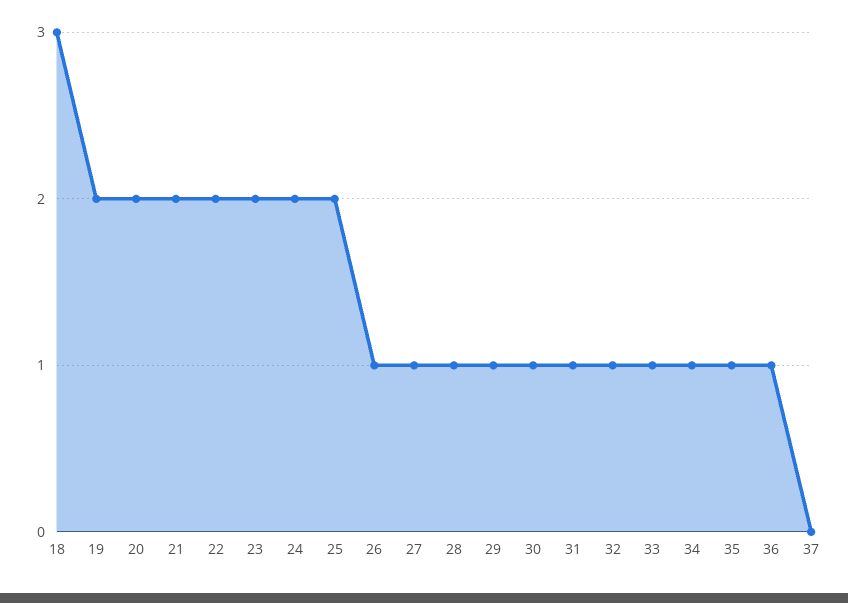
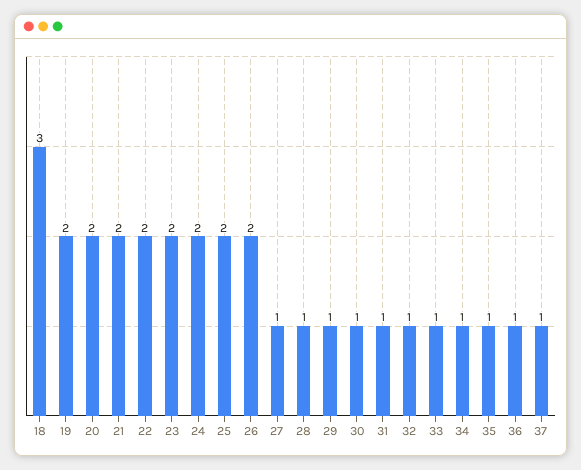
26: 1 -> 2
37: 0 -> 1

